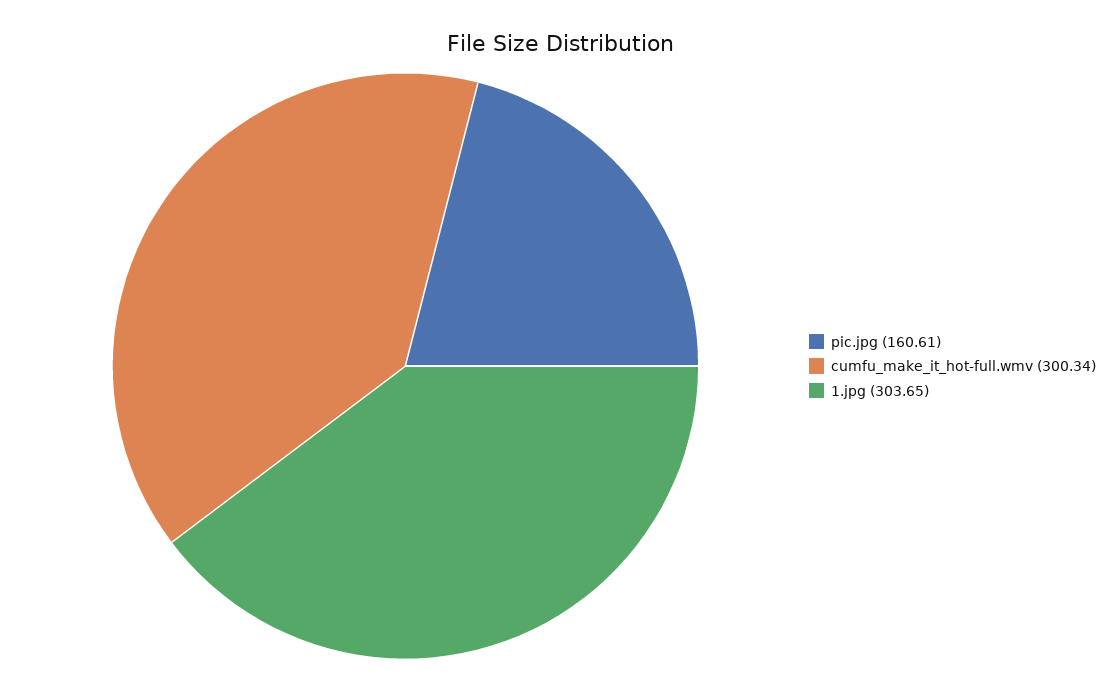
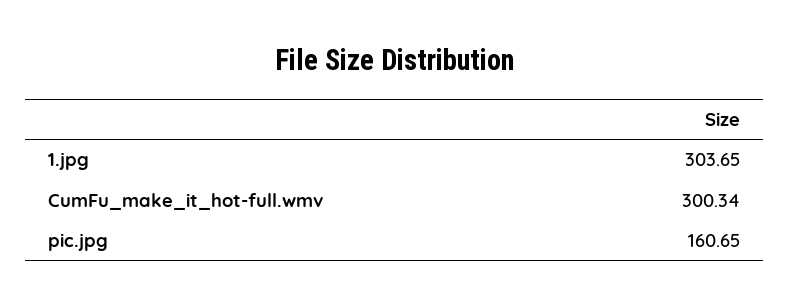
pic.jpg: 160.61 -> 160.65

